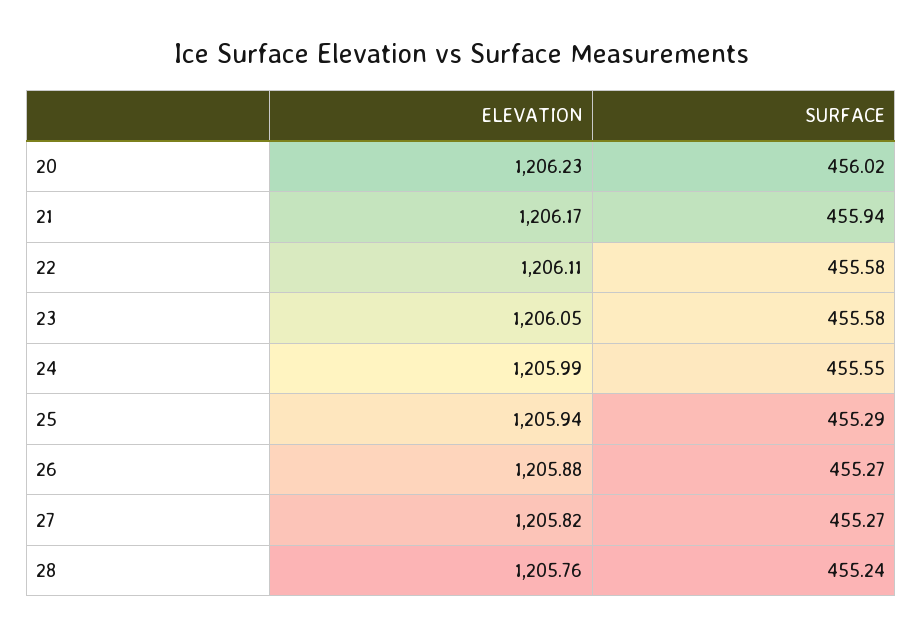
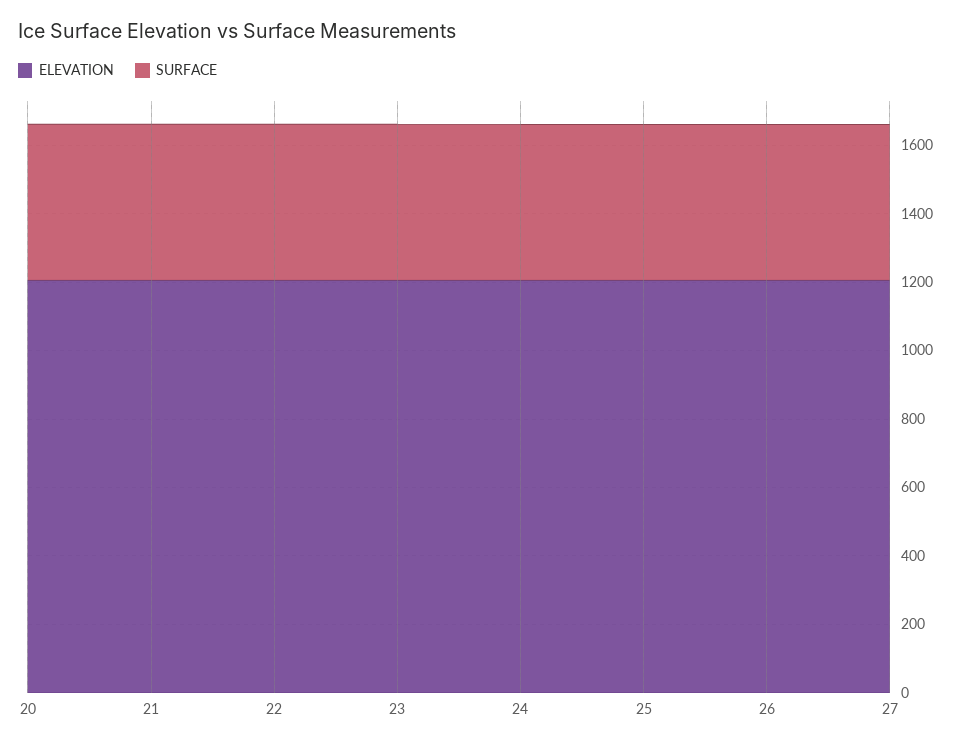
ELEVATION, 28: 1205.76 -> none
SURFACE, 28: 455.24 -> none

